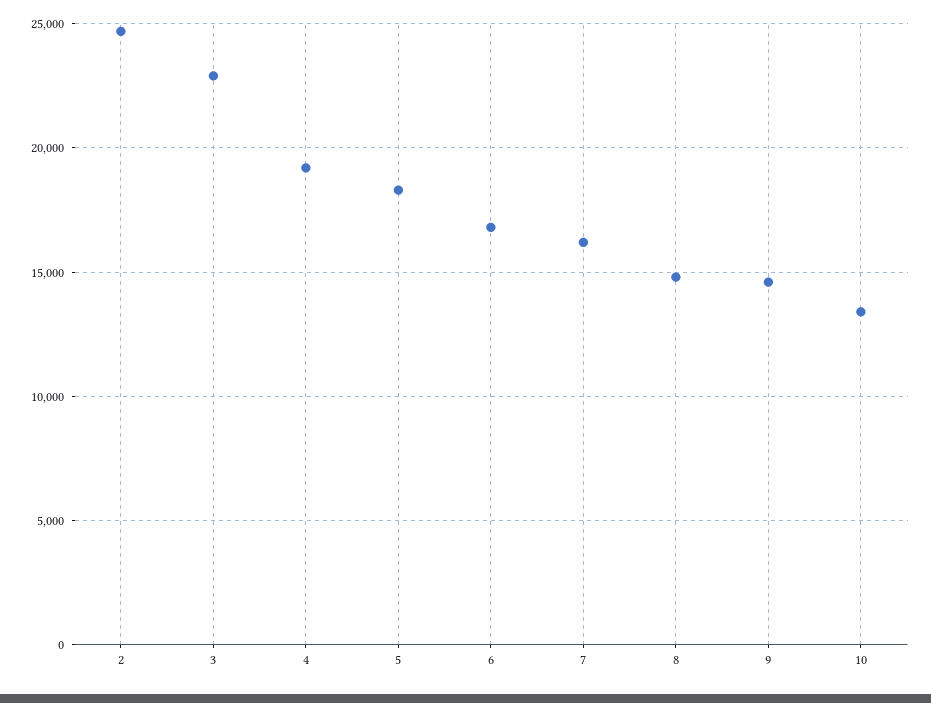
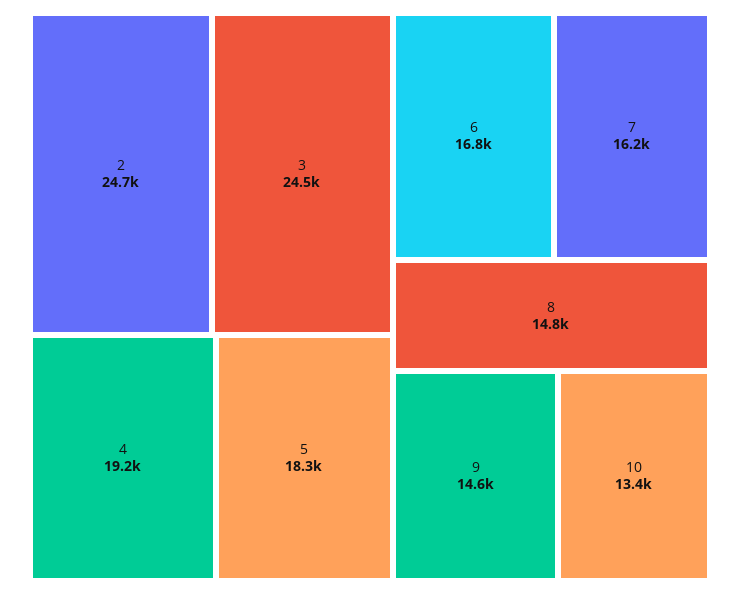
3: 23000 -> 24500

